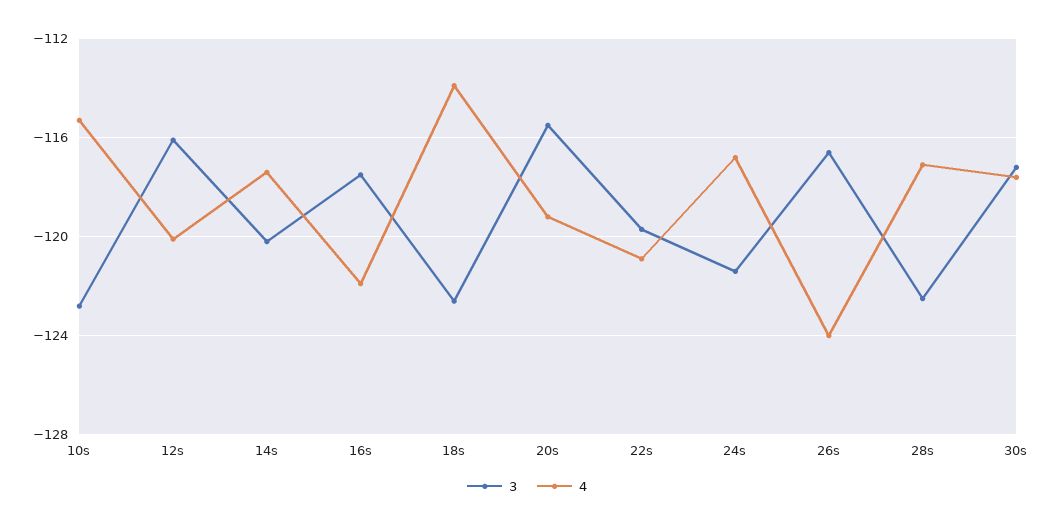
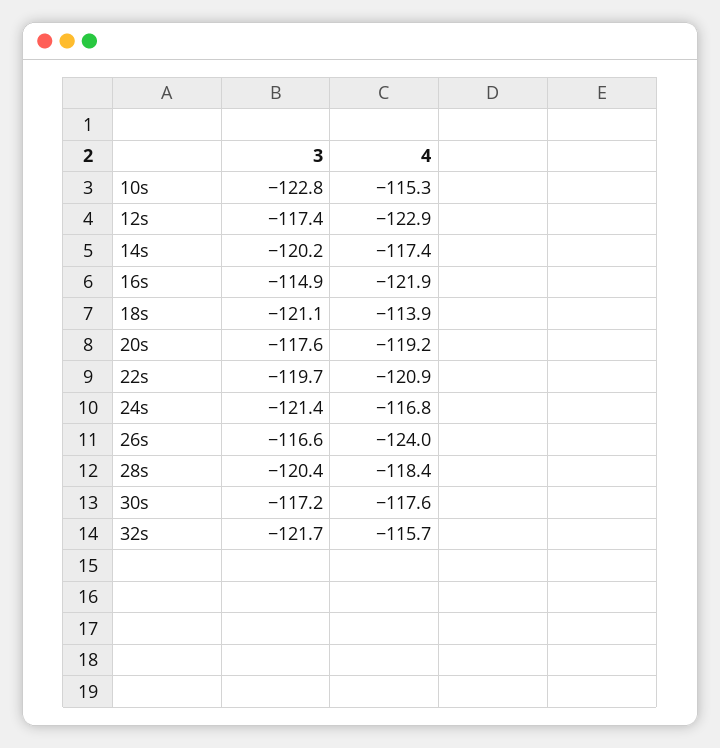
3, 12s: -116 -> -117.4
4, 12s: -120 -> -122.9
3, 16s: -117.5 -> -114.9
3, 18s: -122.5 -> -121.1
3, 20s: -115.5 -> -117.6
3, 28s: -122.5 -> -120.4
4, 28s: -117 -> -118.4
3, 32s: none -> -121.7
4, 32s: none -> -115.7

